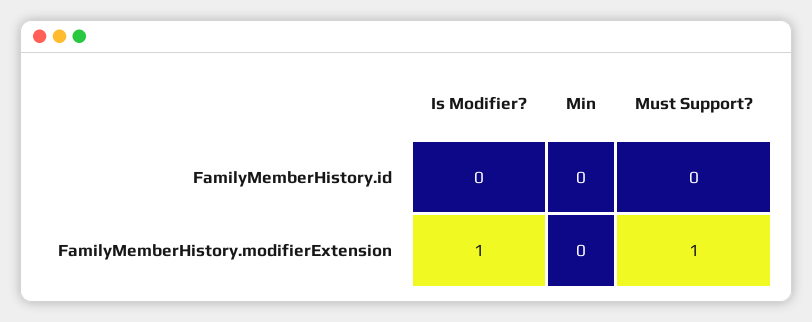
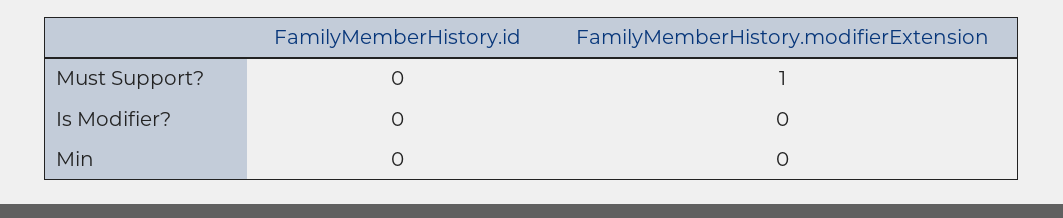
Is Modifier?, FamilyMemberHistory.modifierExtension: 1 -> 0

